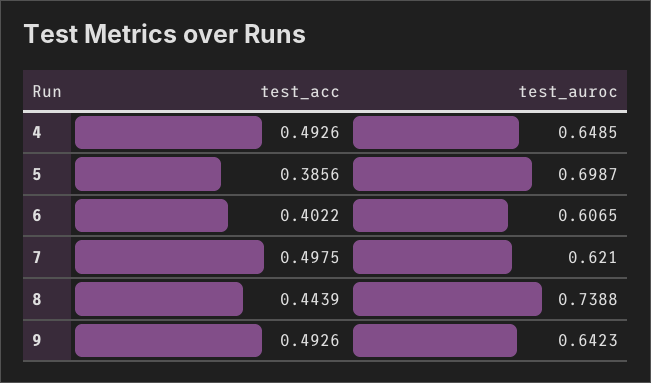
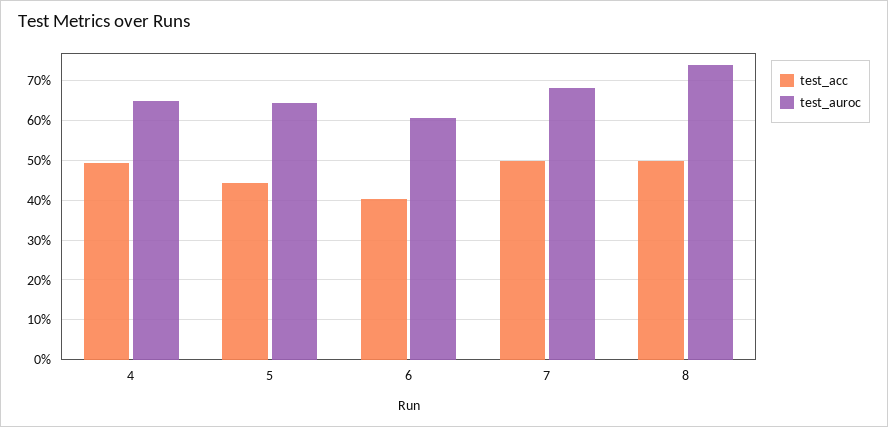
test_acc, 5: 0.3856 -> 0.44
test_auroc, 5: 0.6987 -> 0.64
test_auroc, 7: 0.621 -> 0.68
test_acc, 8: 0.4439 -> 0.5
test_acc, 9: 0.4926 -> none
test_auroc, 9: 0.6423 -> none

